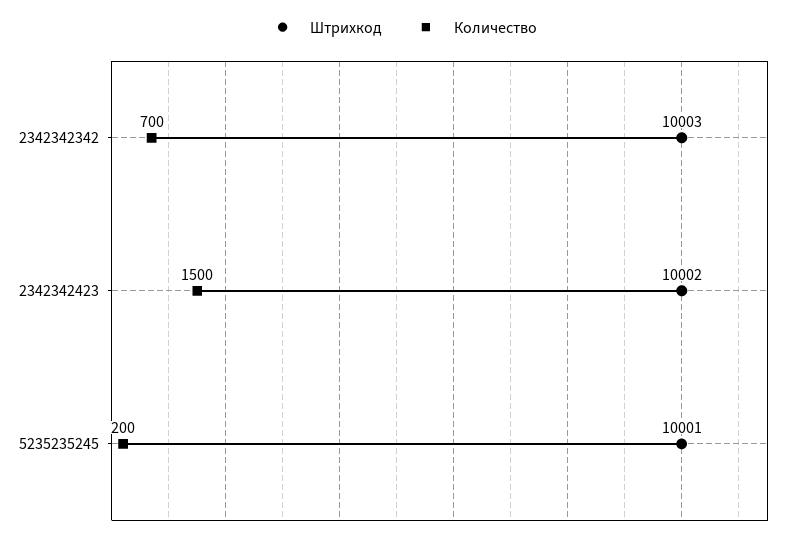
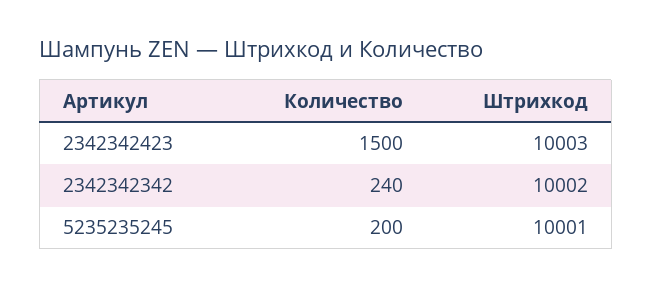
Штрихкод, 2342342342: 10003 -> 10002
Количество, 2342342342: 700 -> 240
Штрихкод, 2342342423: 10002 -> 10003

